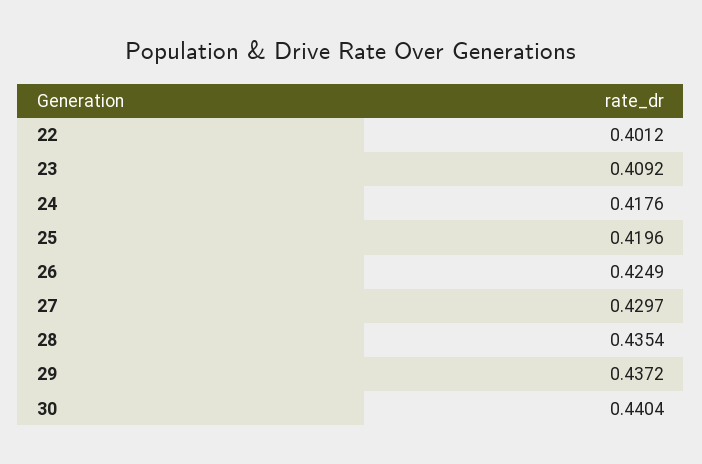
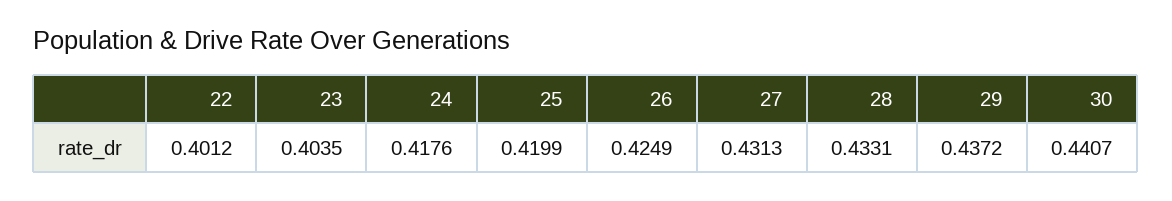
23: 0.4092 -> 0.4035
25: 0.4196 -> 0.4199
27: 0.4297 -> 0.4313
28: 0.4354 -> 0.4331
30: 0.4404 -> 0.4407

